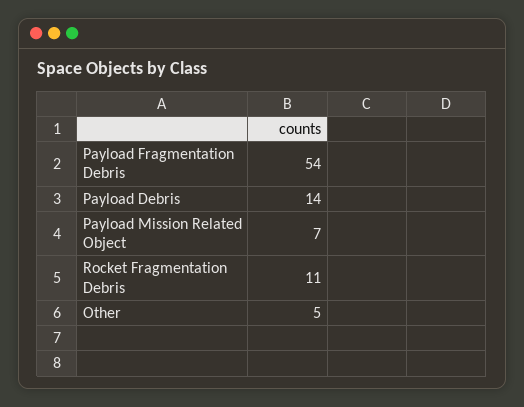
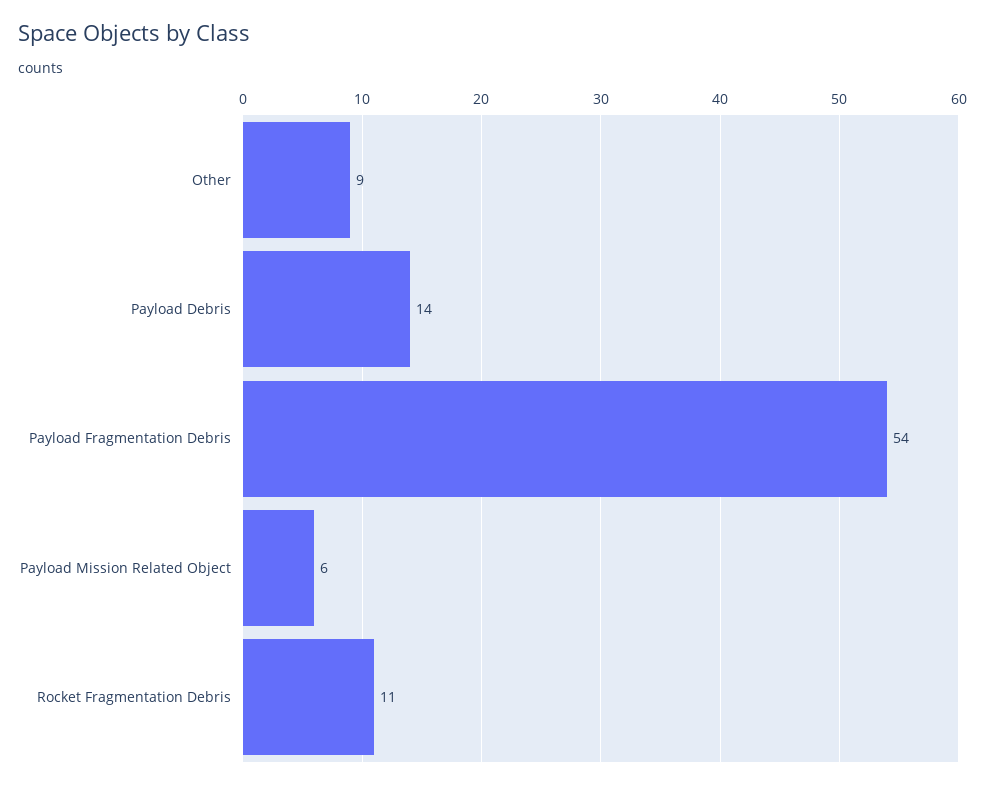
Payload Mission Related Object: 7 -> 6
Other: 5 -> 9

